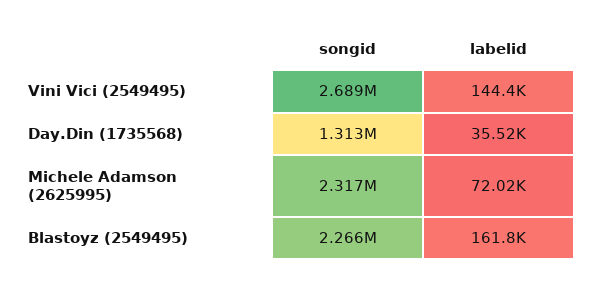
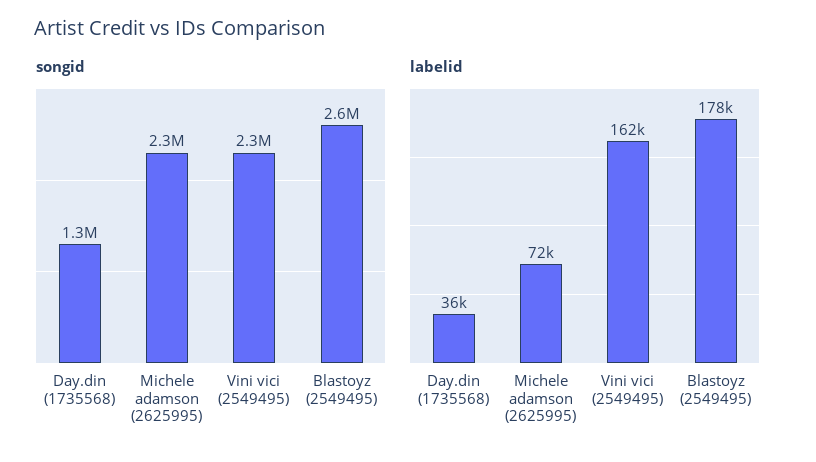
songid, Vini Vici (2549495): 2689000 -> 2300000
labelid, Vini Vici (2549495): 144400 -> 162000
songid, Blastoyz (2549495): 2266000 -> 2600000
labelid, Blastoyz (2549495): 161800 -> 178000

